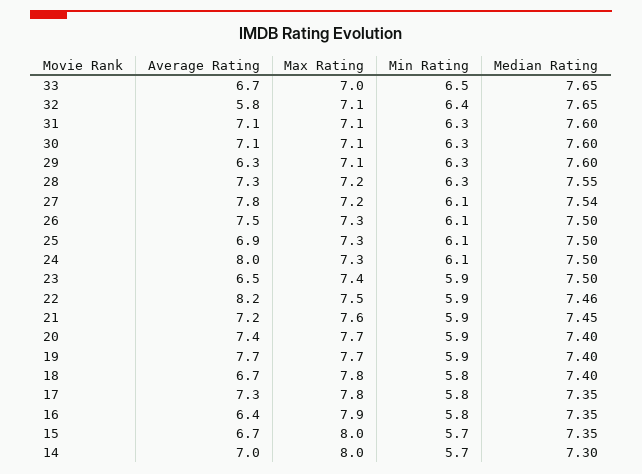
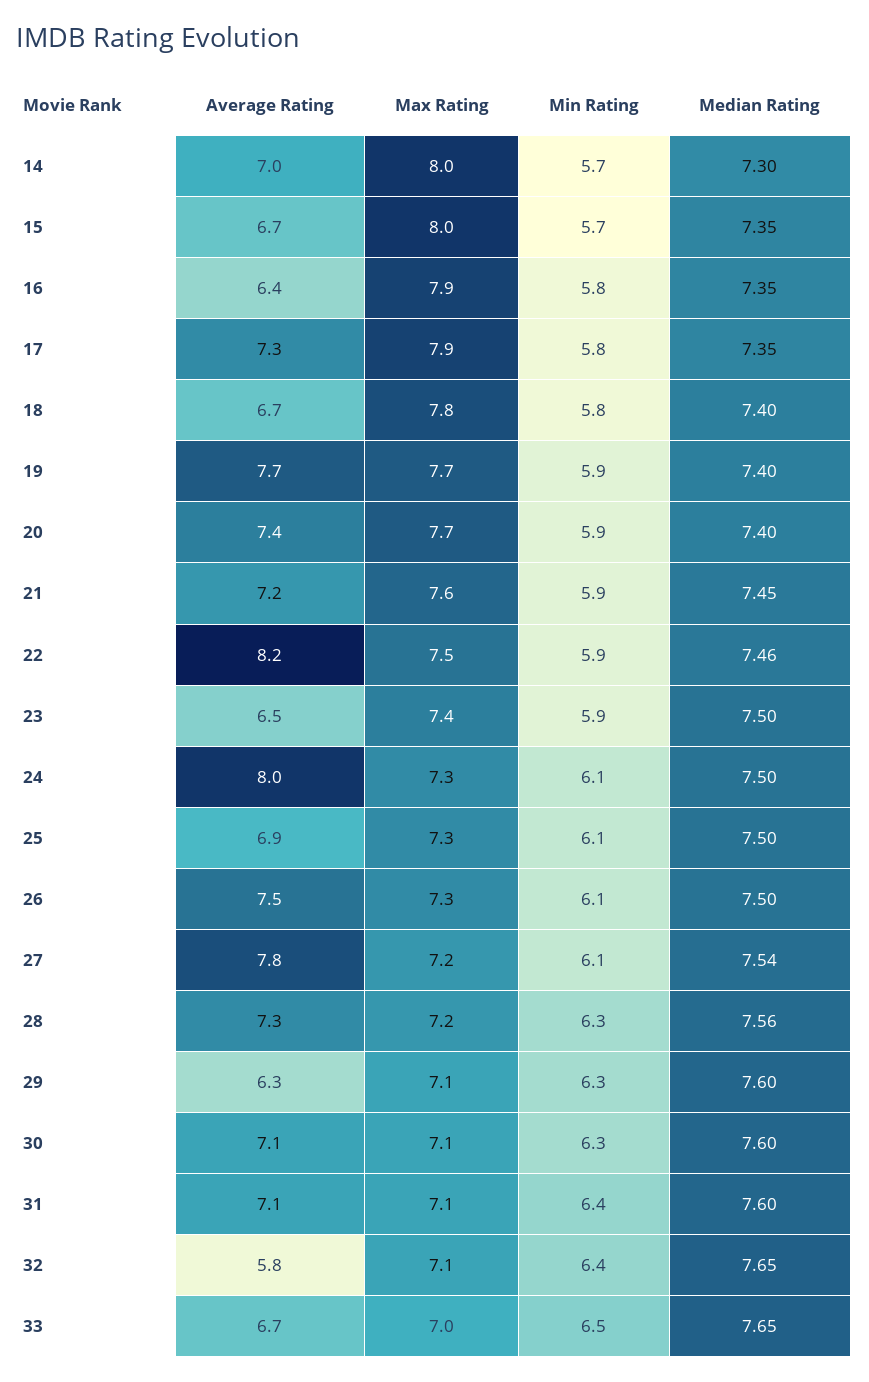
Min Rating, 31: 6.3 -> 6.4
Median Rating, 28: 7.55 -> 7.56
Max Rating, 17: 7.8 -> 7.9

